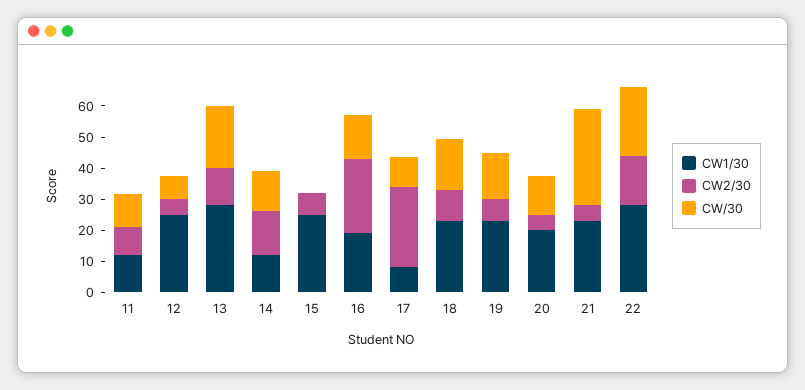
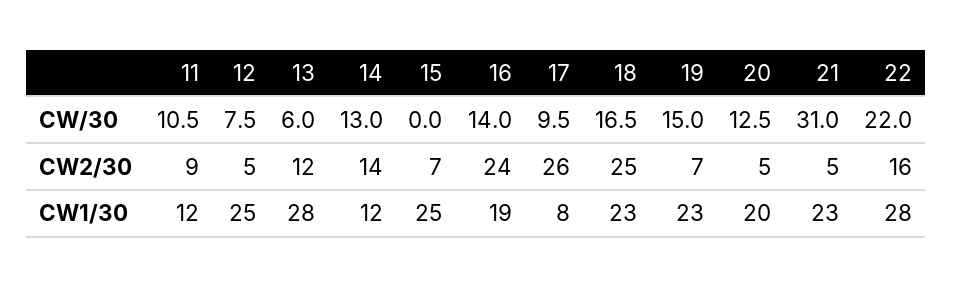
CW/30, 13: 20 -> 6
CW2/30, 18: 10 -> 25

